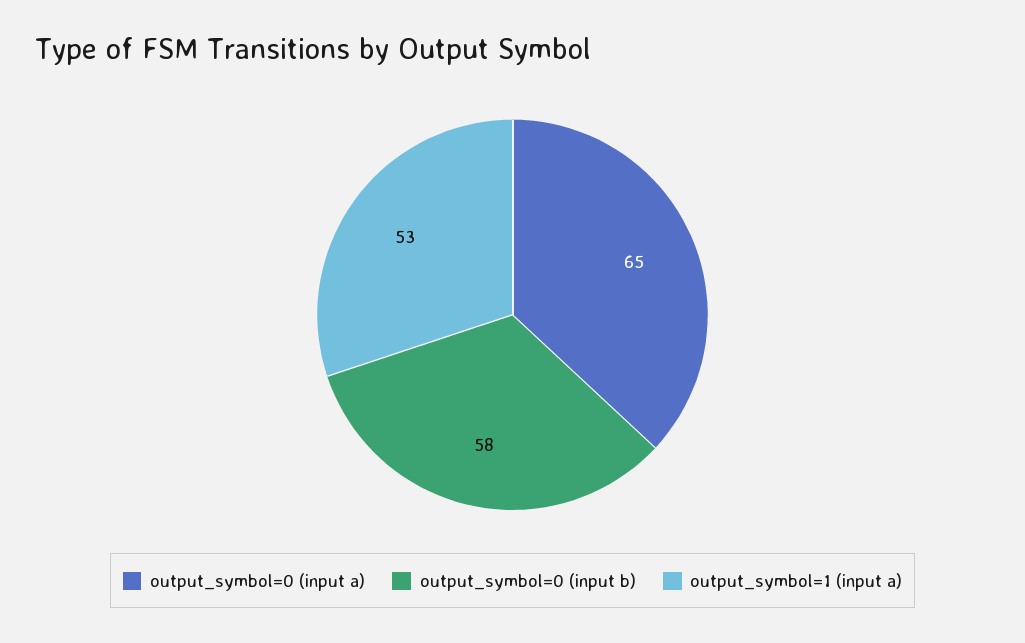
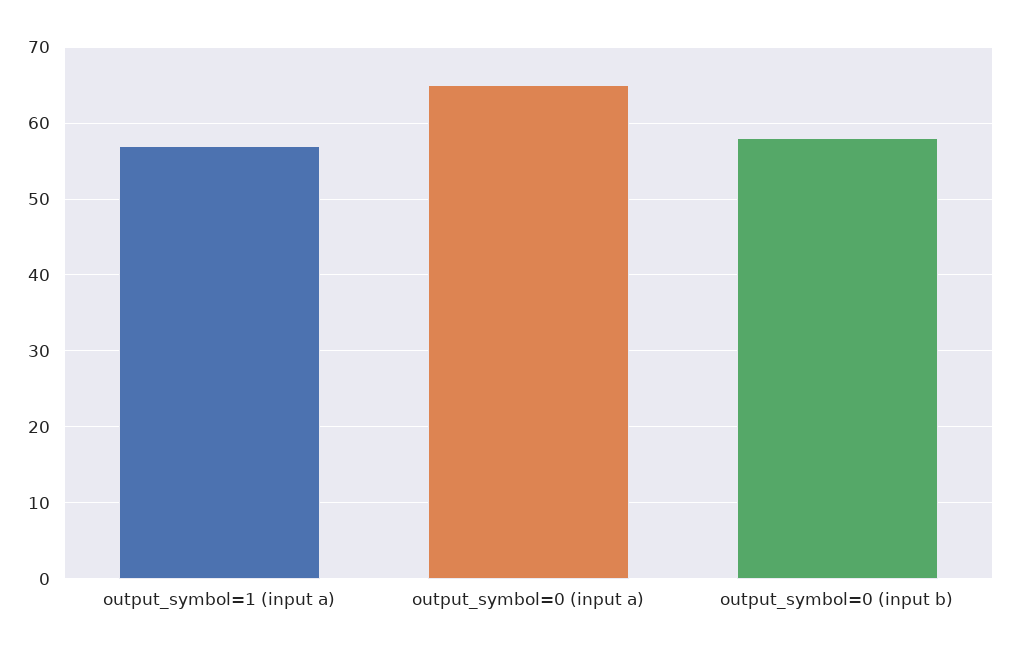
output_symbol=1 (input a): 53 -> 57

